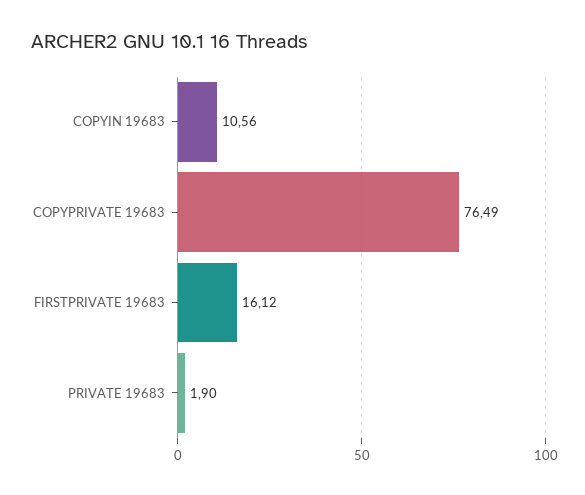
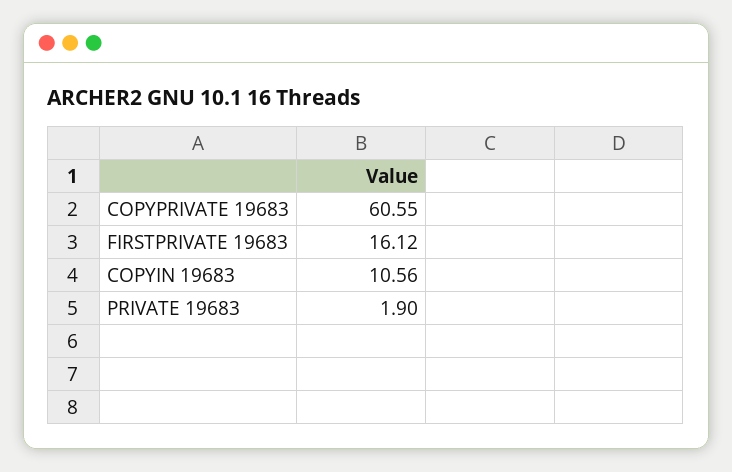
COPYPRIVATE 19683: 76.49 -> 60.55

